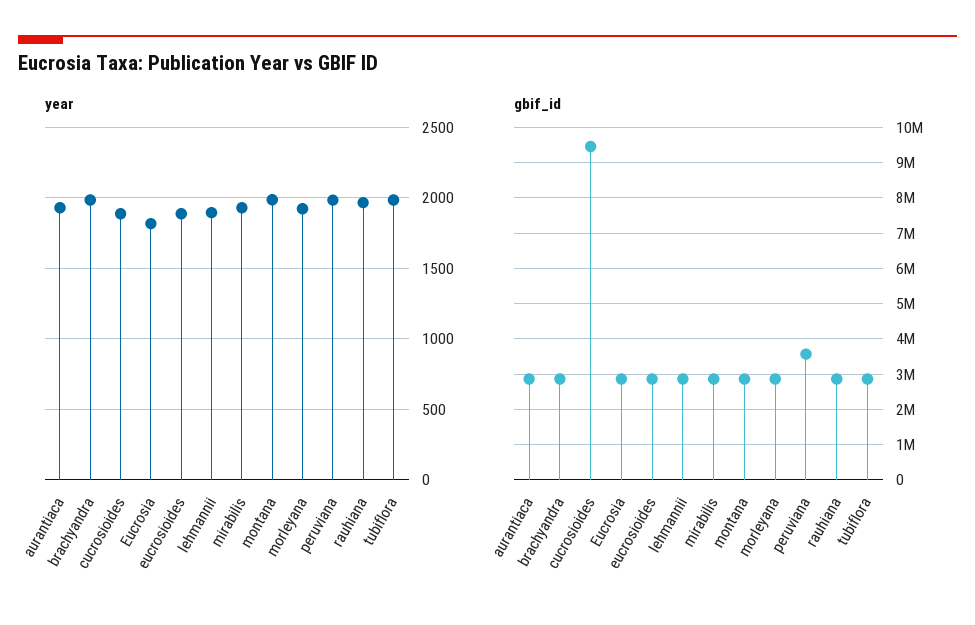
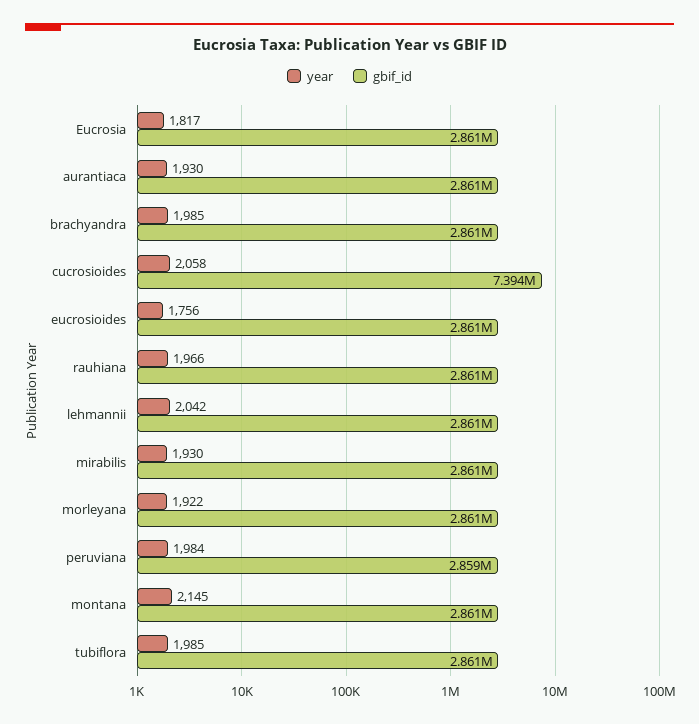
year, cucrosioides: 1900 -> 2058
year, eucrosioides: 1900 -> 1756
year, lehmannii: 1900 -> 2042
year, montana: 2000 -> 2145
gbif_id, cucrosioides: 9400000 -> 7394000
gbif_id, peruviana: 3600000 -> 2859000

